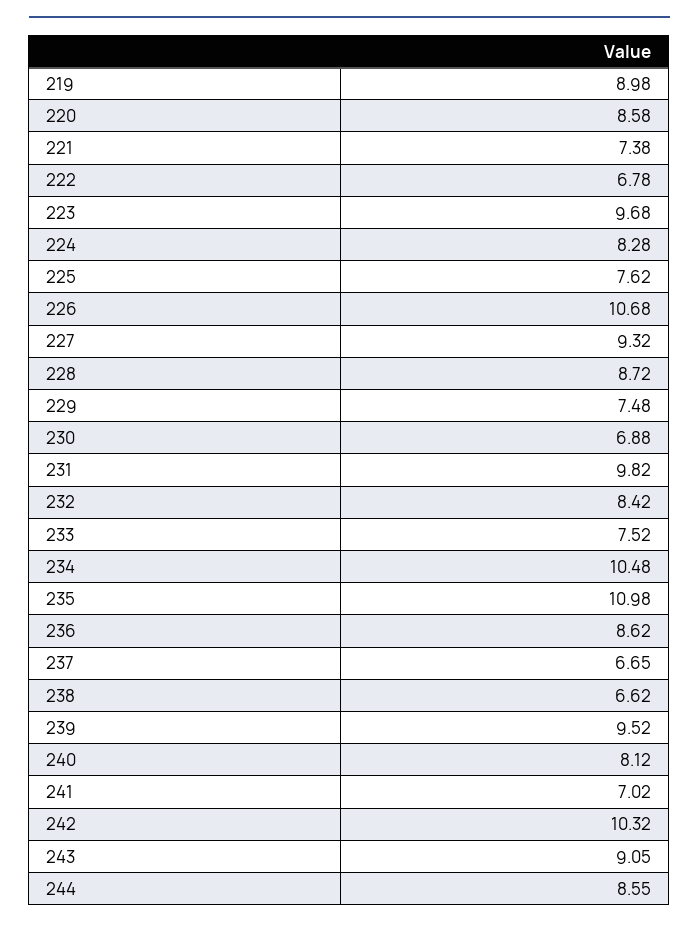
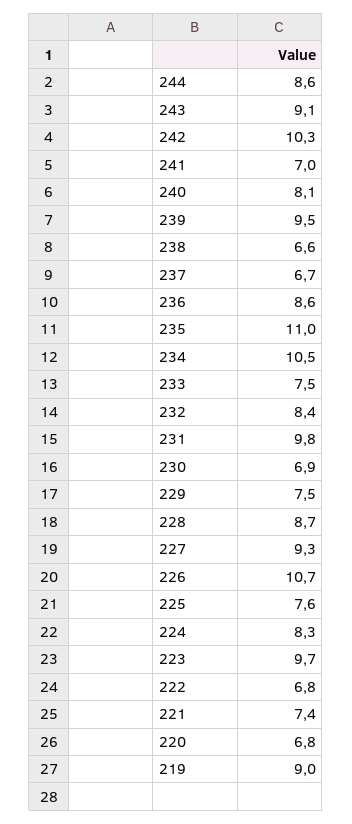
220: 8.58 -> 6.8

